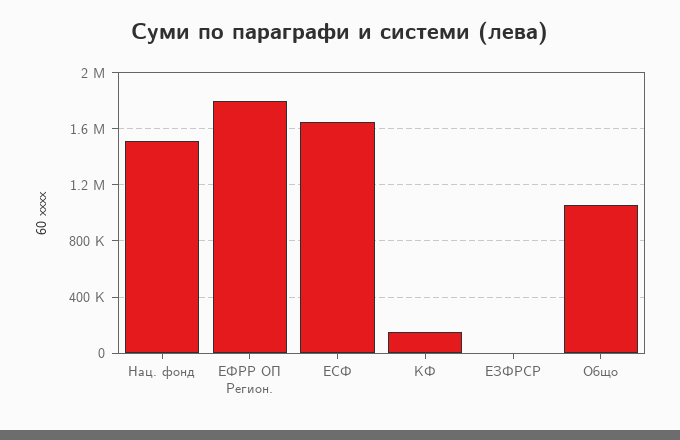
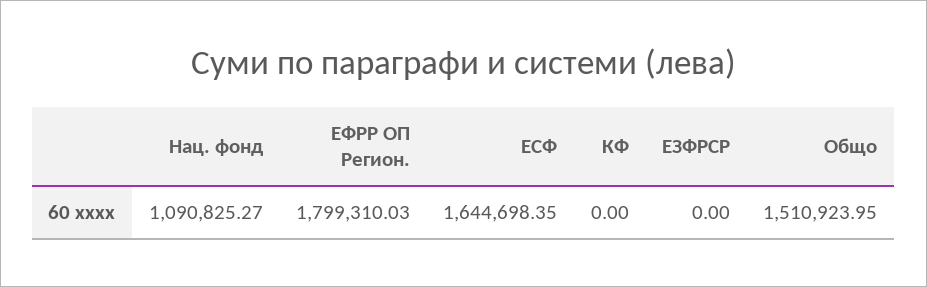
Нац. фонд: 1500000 -> 1090825.27
КФ: 150000 -> 0
Общо: 1050000 -> 1510923.95

